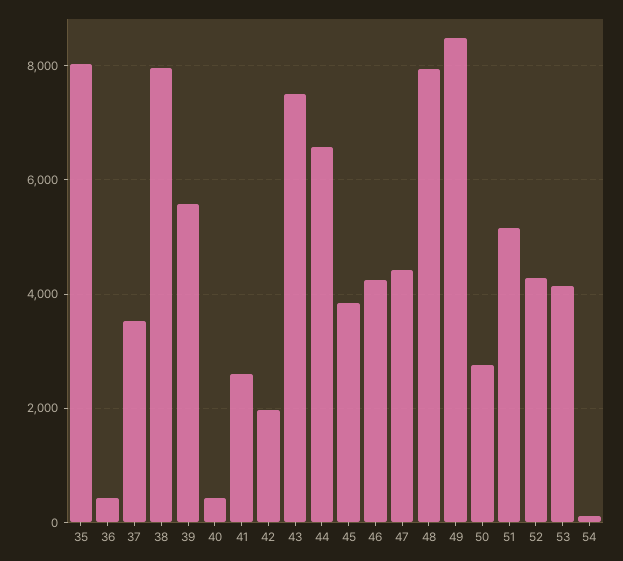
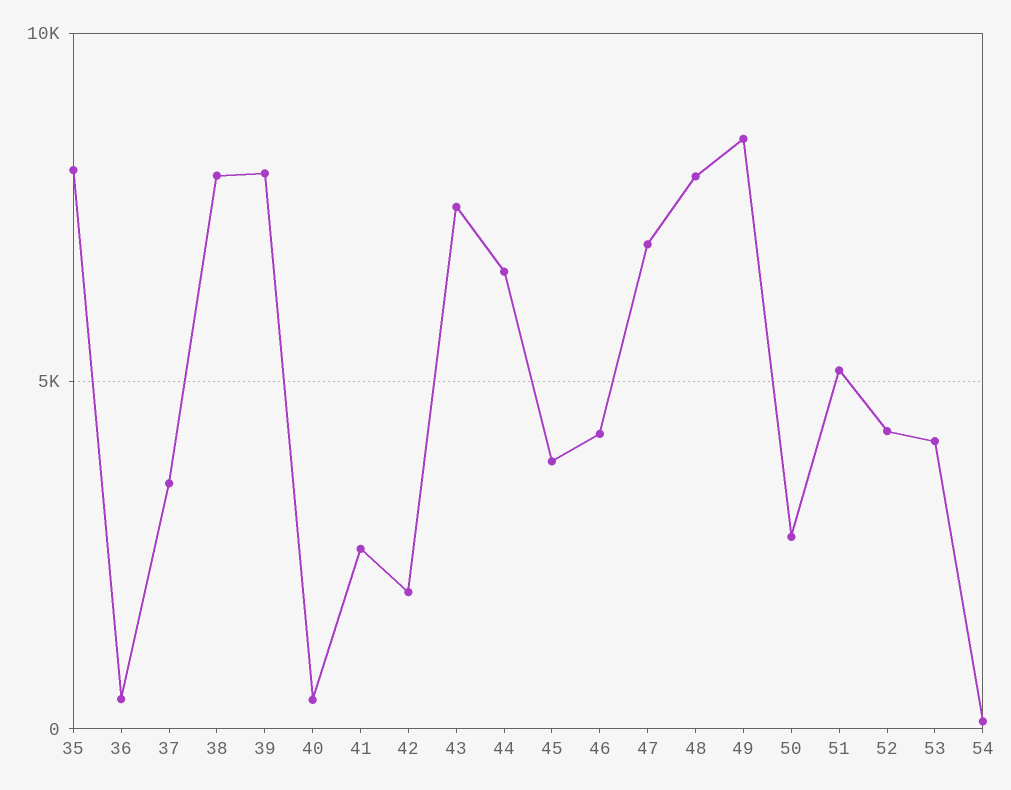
39: 5600 -> 8000
47: 4400 -> 7000

